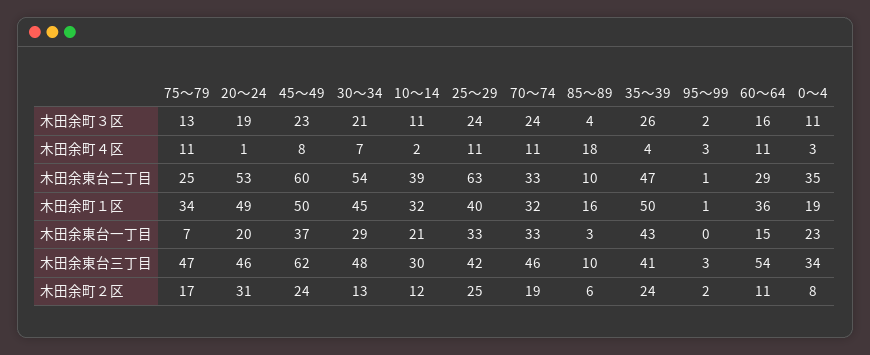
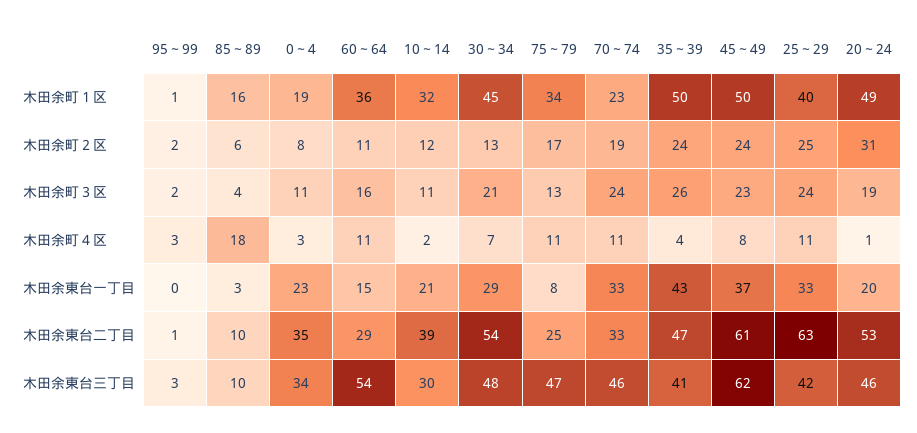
45～49, 木田余東台二丁目: 60 -> 61
70～74, 木田余町１区: 32 -> 23
75～79, 木田余東台一丁目: 7 -> 8

